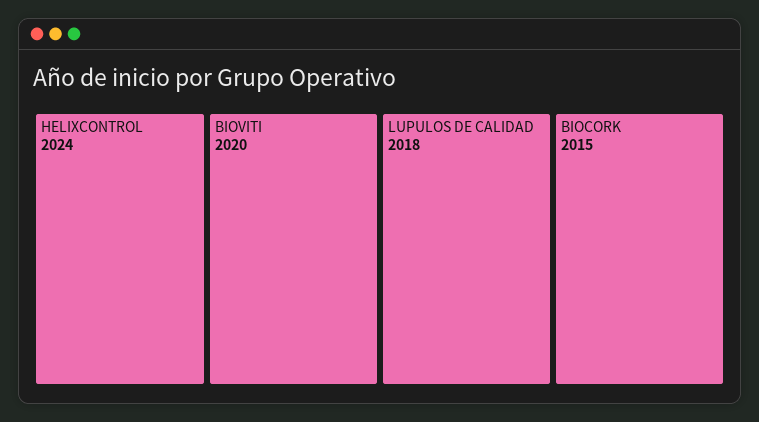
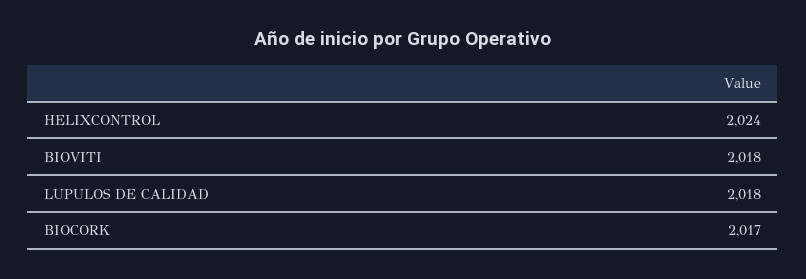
BIOVITI: 2020 -> 2018
BIOCORK: 2015 -> 2017

